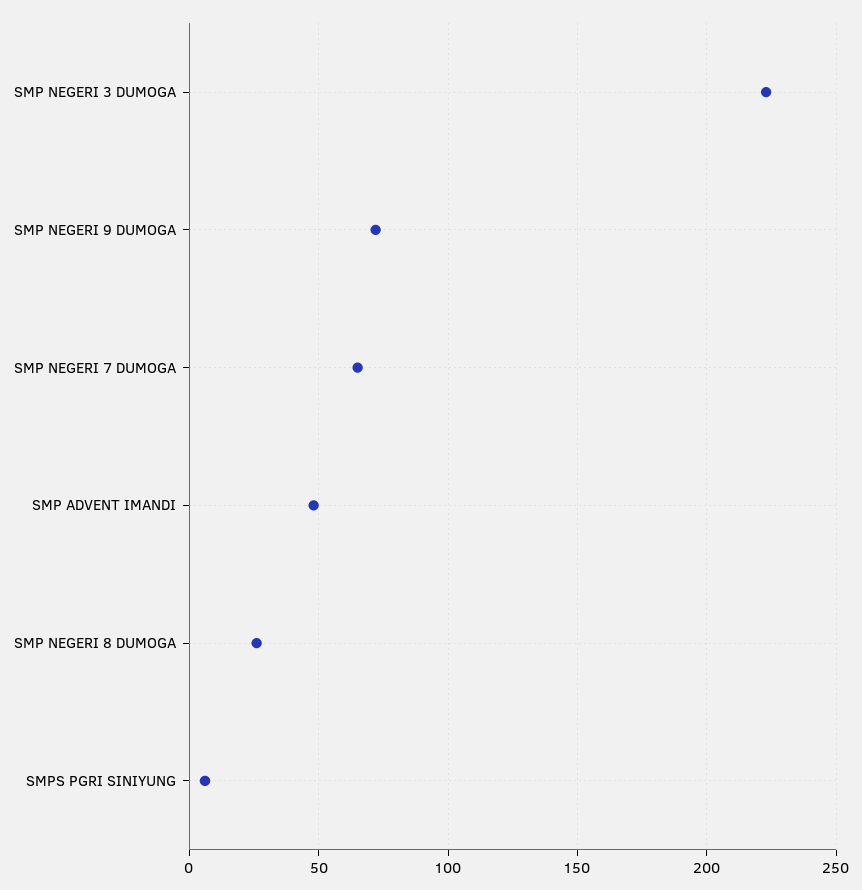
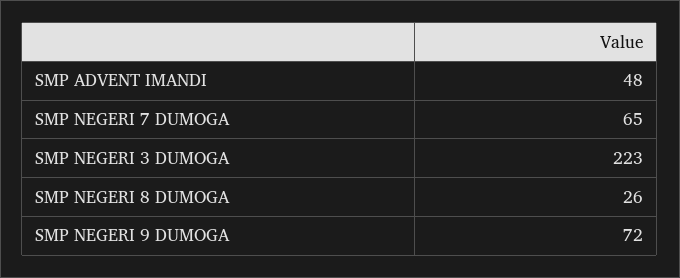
SMPS PGRI SINIYUNG: 5 -> none

